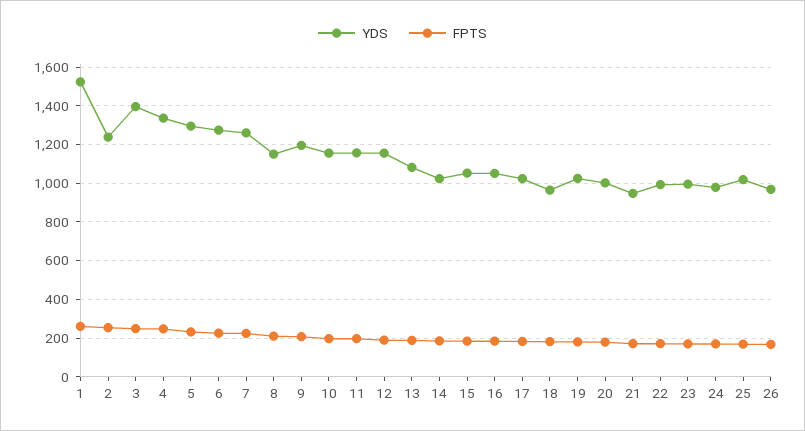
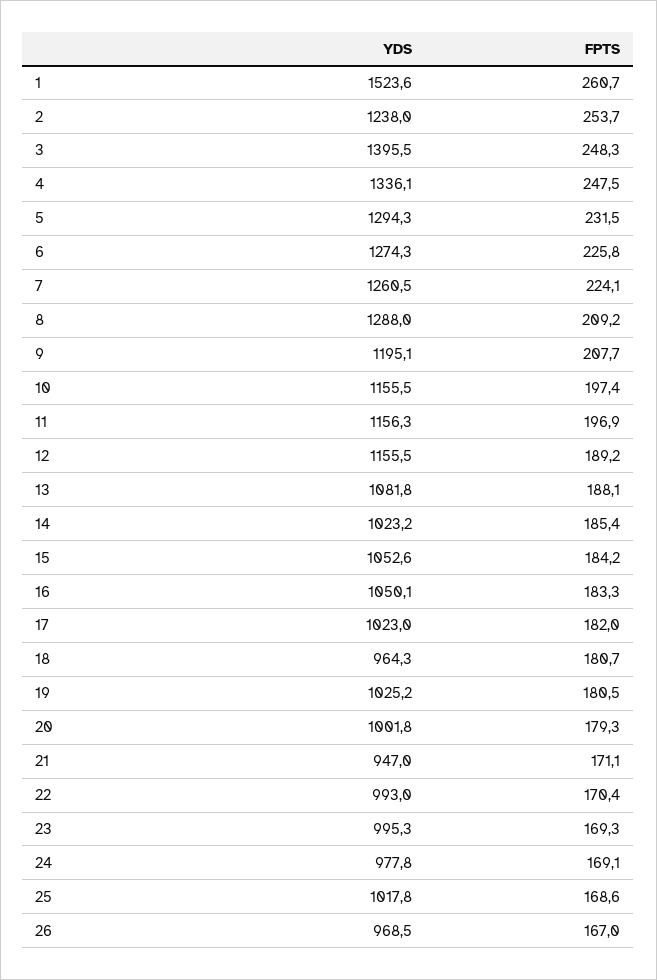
YDS, 8: 1150 -> 1288

